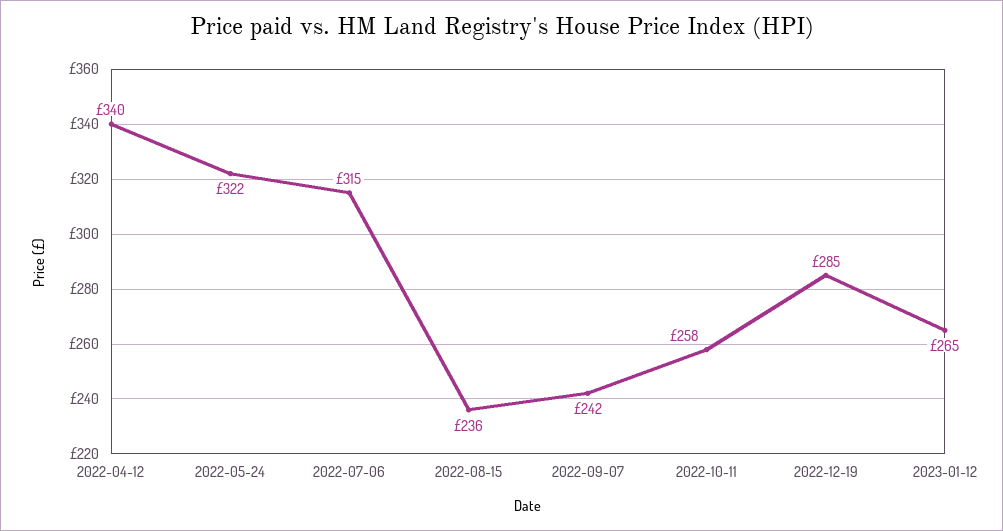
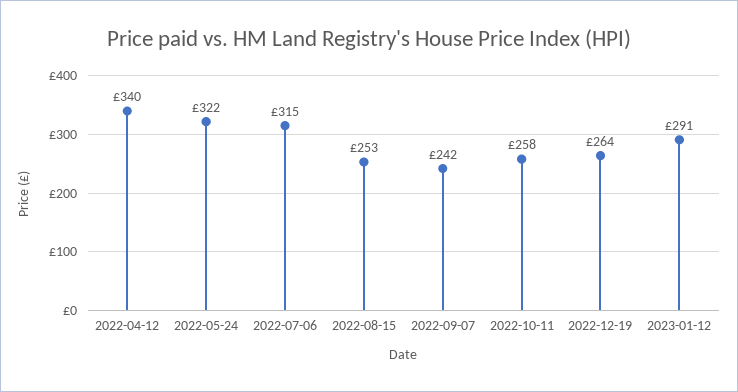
2022-08-15: 236 -> 253
2022-12-19: 285 -> 264
2023-01-12: 265 -> 291

